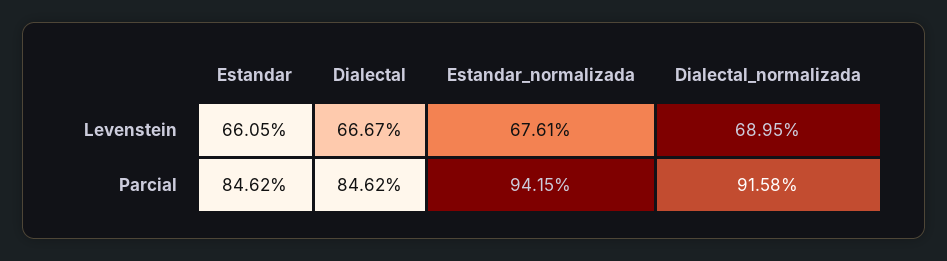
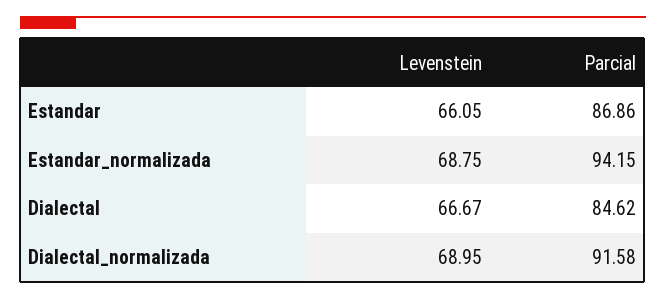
Estandar_normalizada, Levenstein: 67.61 -> 68.75
Estandar, Parcial: 84.62 -> 86.86

